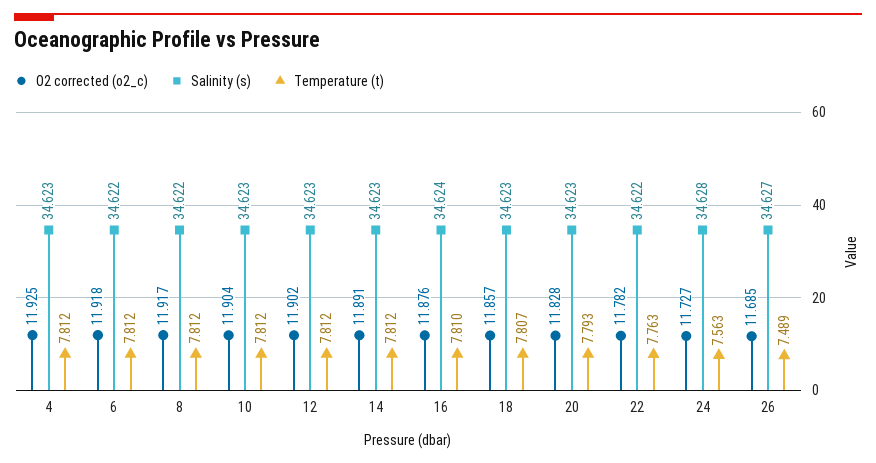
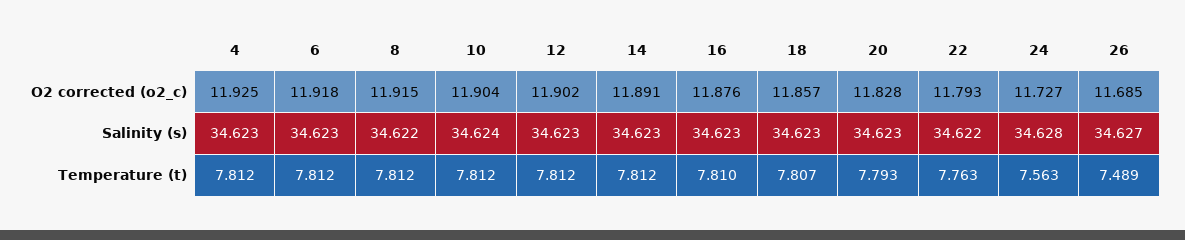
Salinity (s), 6: 34.622 -> 34.623
O2 corrected (o2_c), 8: 11.917 -> 11.915
Salinity (s), 10: 34.623 -> 34.624
Salinity (s), 16: 34.624 -> 34.623
O2 corrected (o2_c), 22: 11.782 -> 11.793

